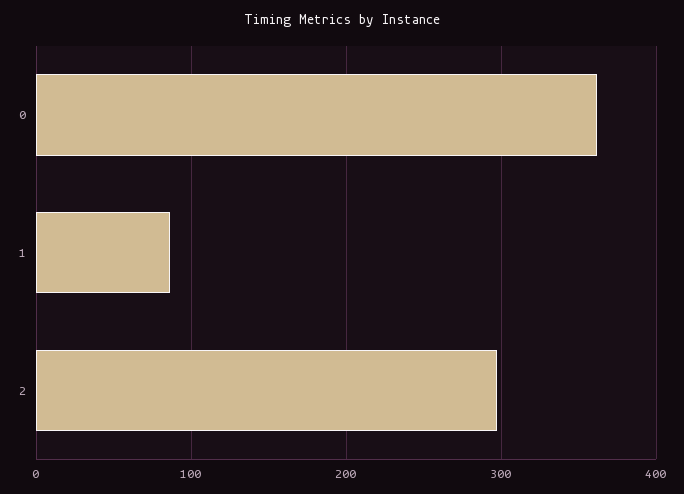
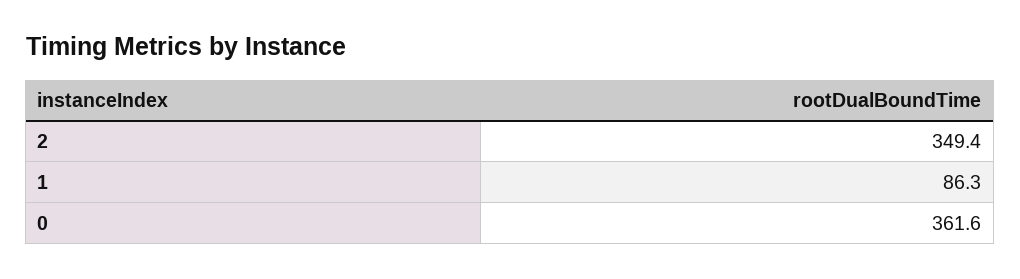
2: 300 -> 349.4

